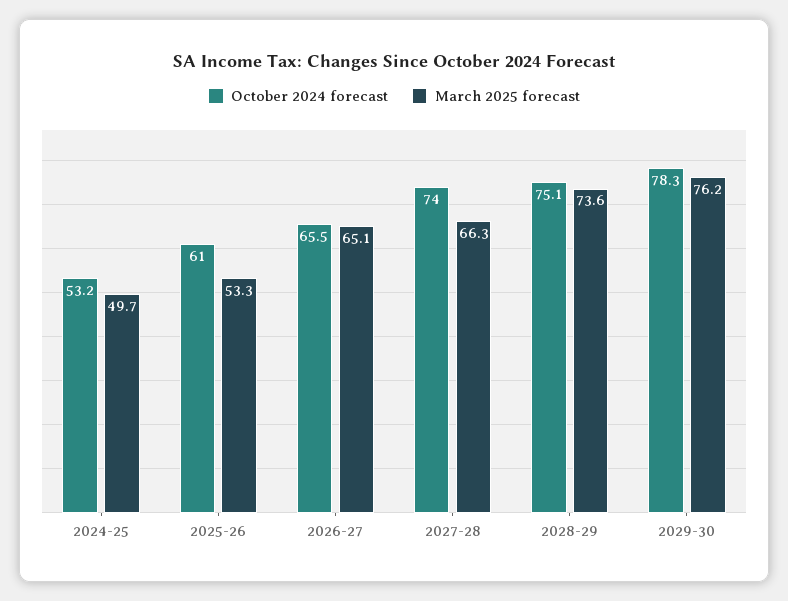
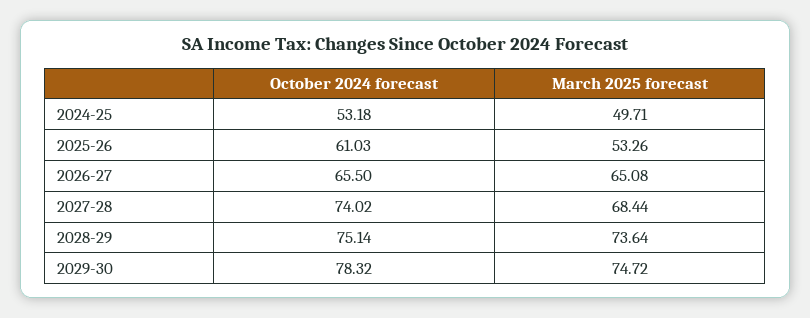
March 2025 forecast, 2027-28: 66.3 -> 68.44
March 2025 forecast, 2029-30: 76.2 -> 74.72

